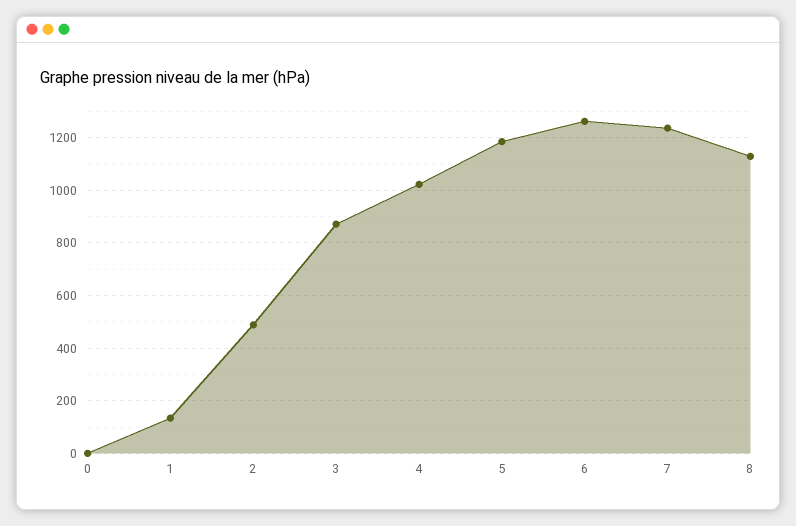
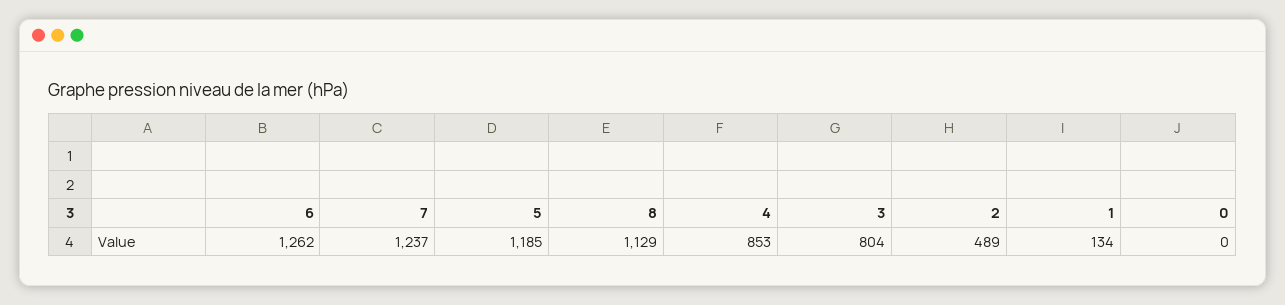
3: 875 -> 804
4: 1025 -> 853

